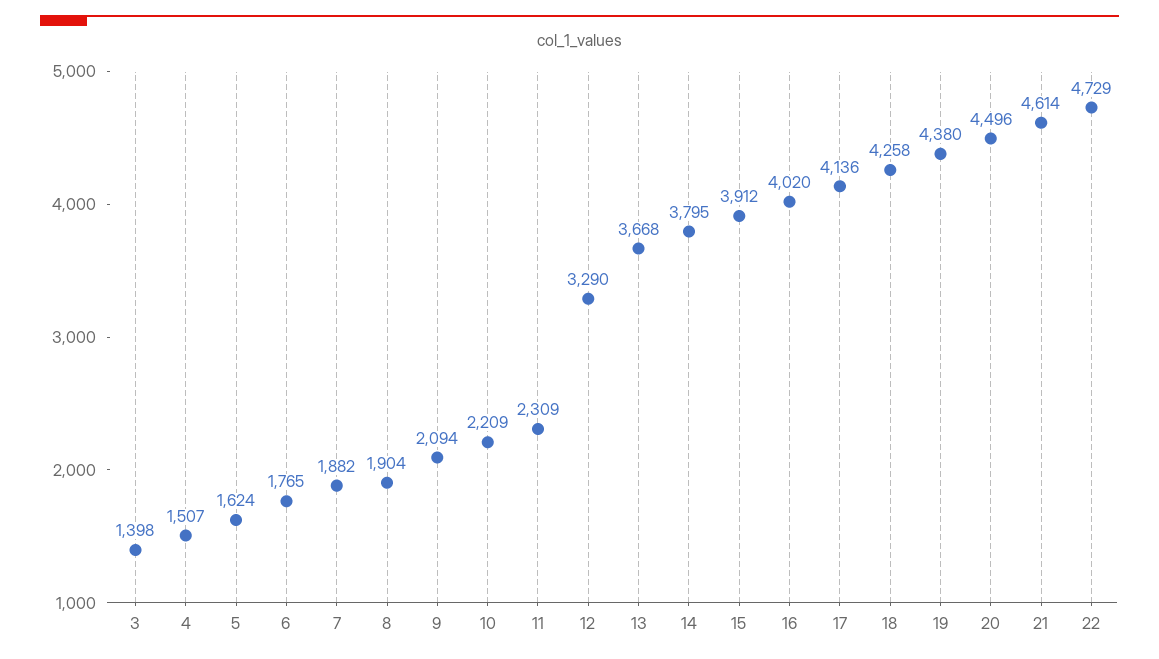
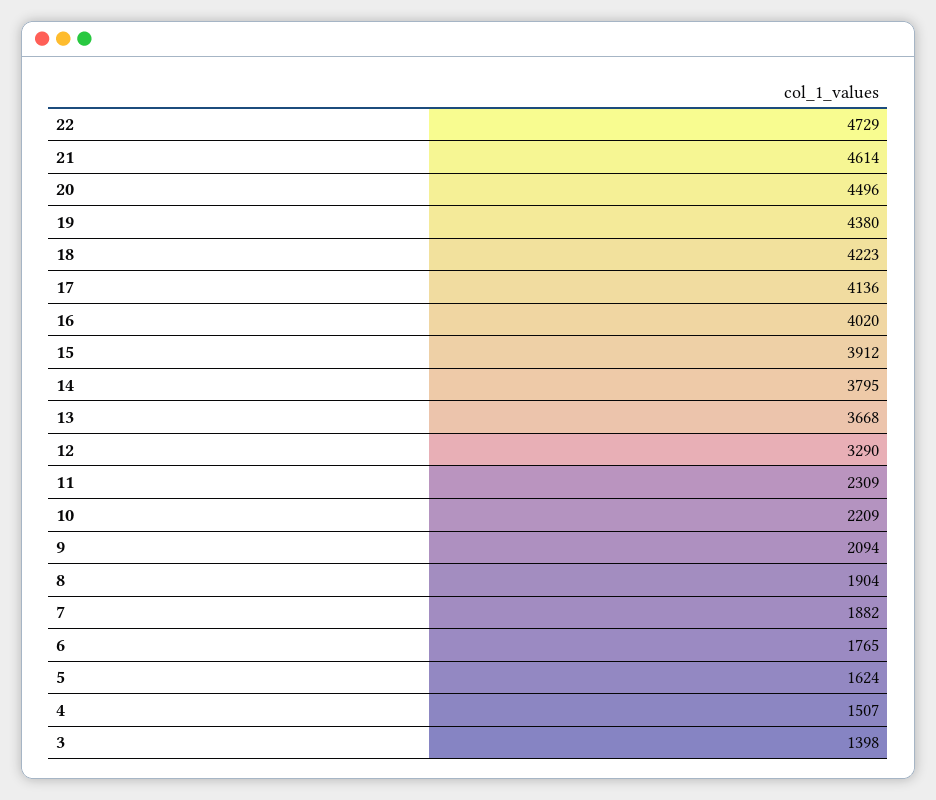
18: 4258 -> 4223

